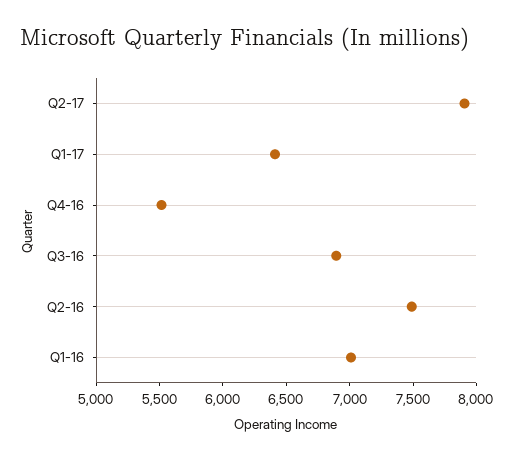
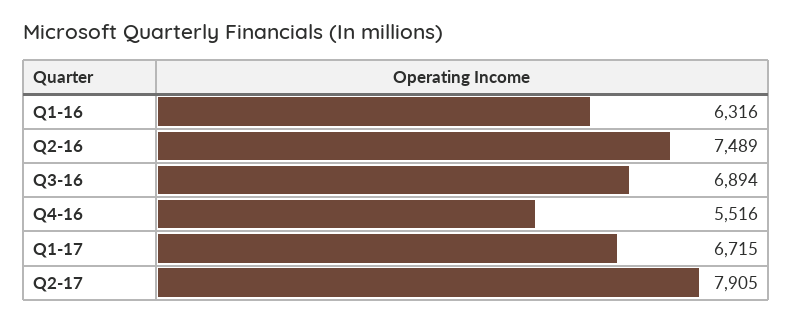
Q1-17: 6400 -> 6715
Q1-16: 7000 -> 6316

